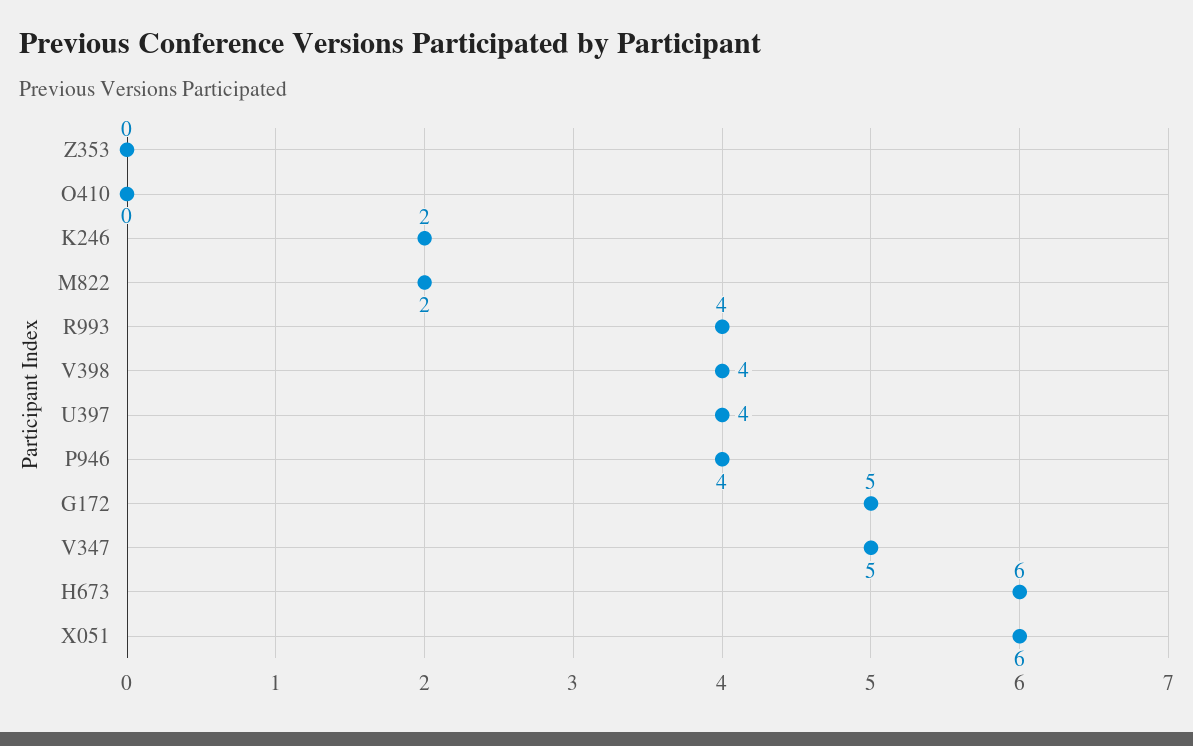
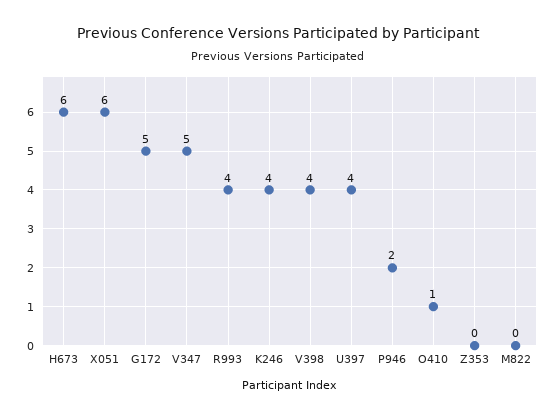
O410: 0 -> 1
K246: 2 -> 4
M822: 2 -> 0
P946: 4 -> 2

